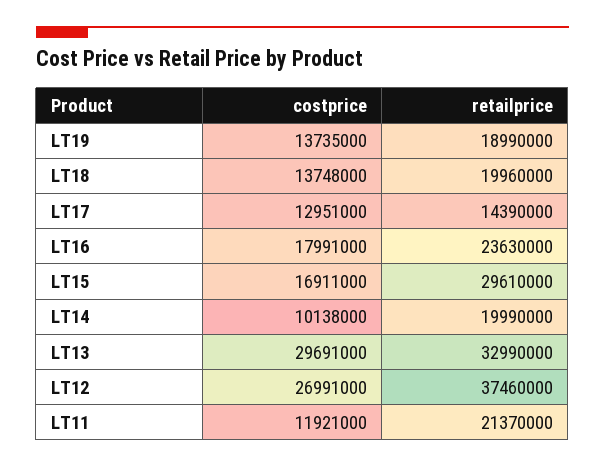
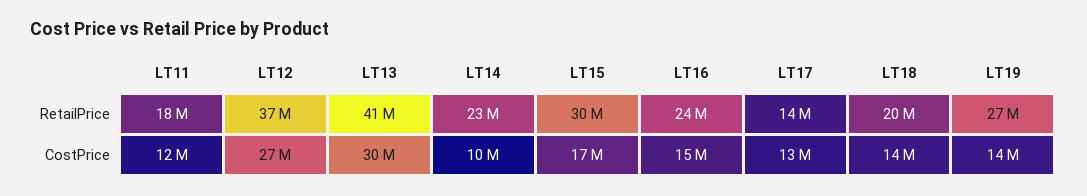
retailprice, LT19: 18990000 -> 27000000
costprice, LT16: 17991000 -> 15000000
retailprice, LT14: 19990000 -> 23000000
retailprice, LT13: 32990000 -> 41000000
retailprice, LT11: 21370000 -> 18000000

